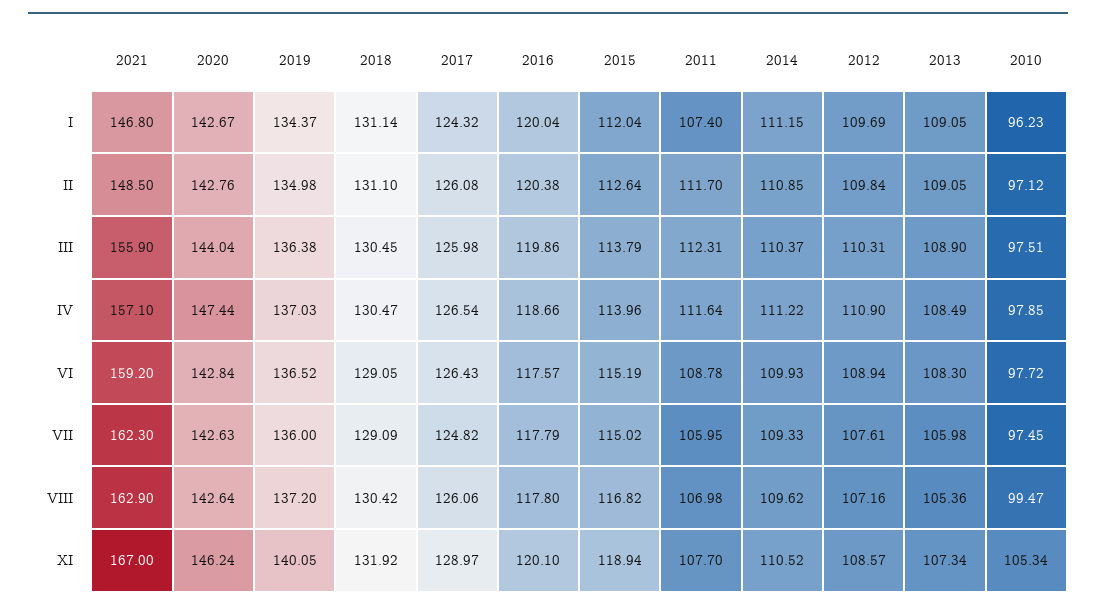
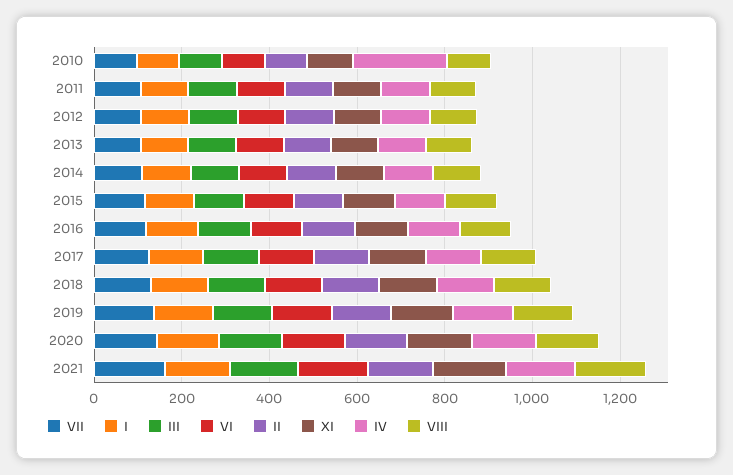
IV, 2010: 97.85 -> 200

